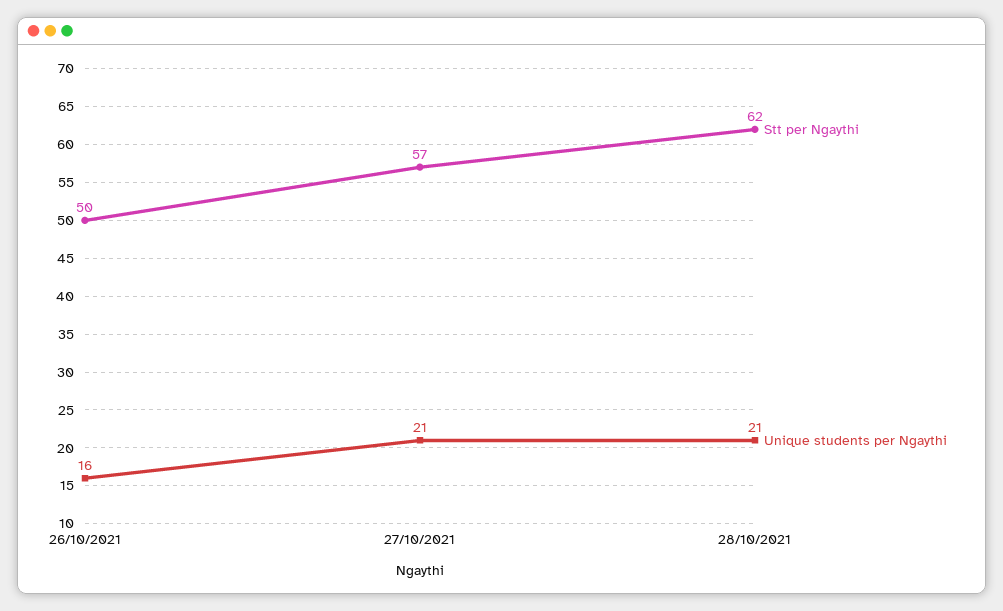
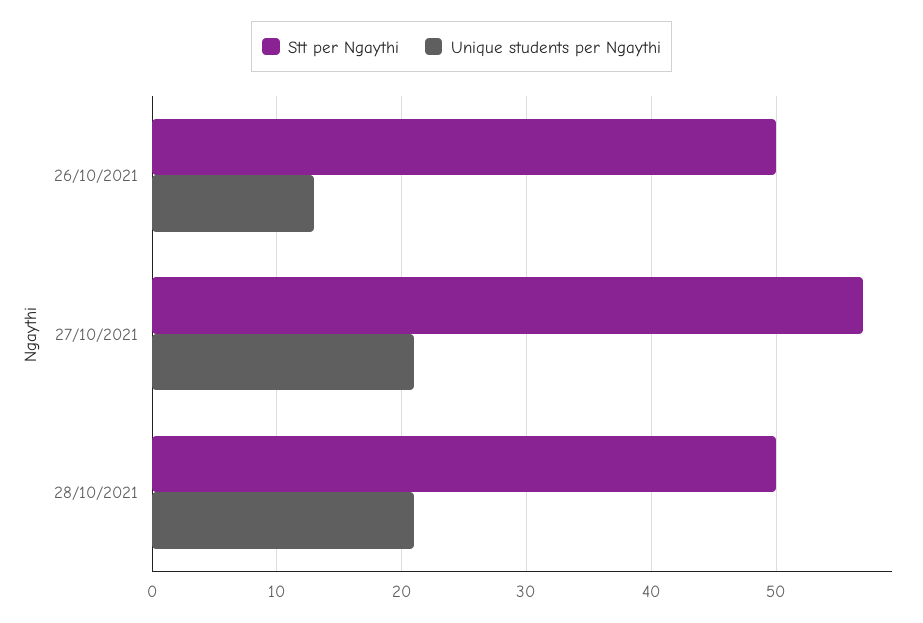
Unique students per Ngaythi, 26/10/2021: 16 -> 13
Stt per Ngaythi, 28/10/2021: 62 -> 50

